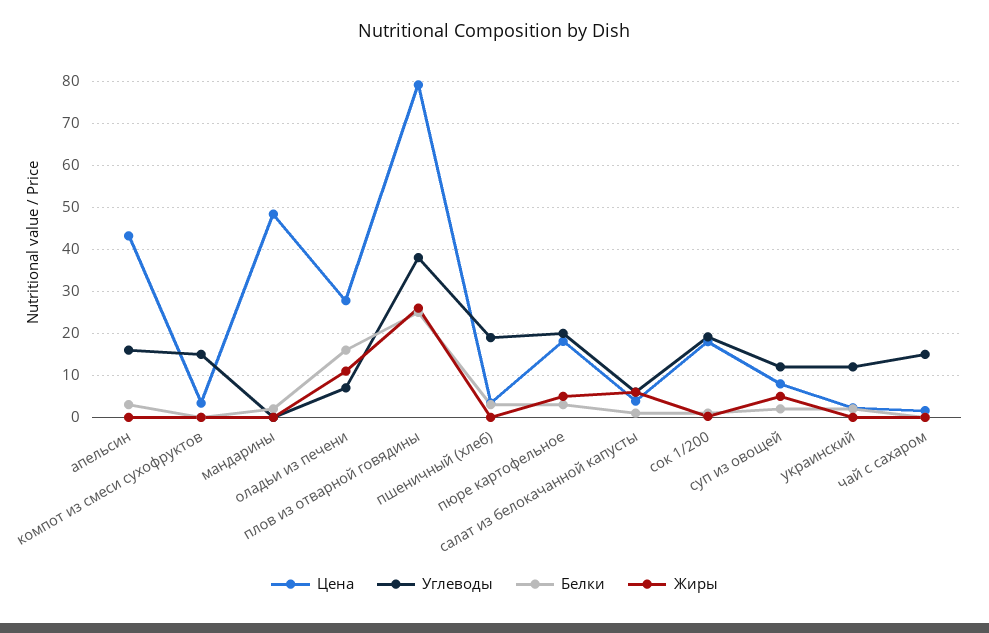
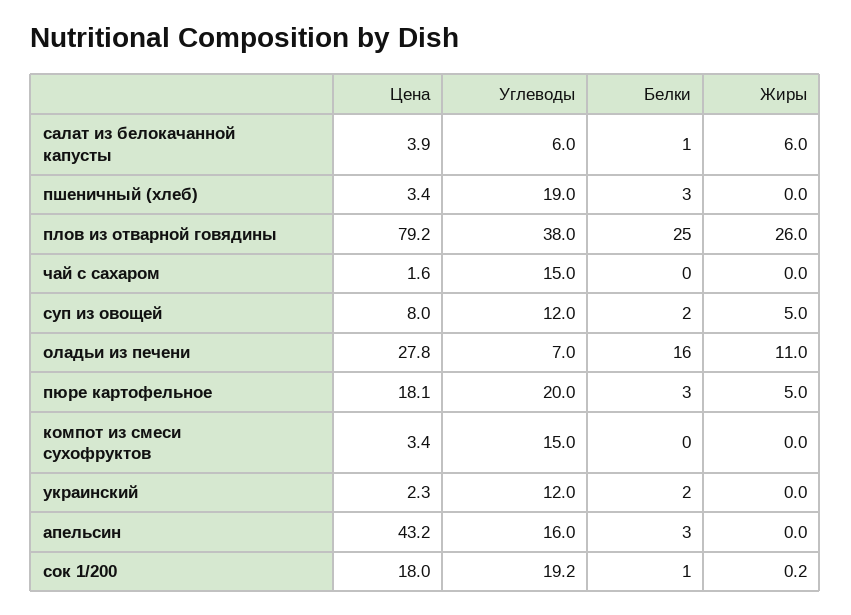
Цена, мандарины: 48 -> none
Углеводы, мандарины: 0 -> none
Белки, мандарины: 2 -> none
Жиры, мандарины: 0 -> none

